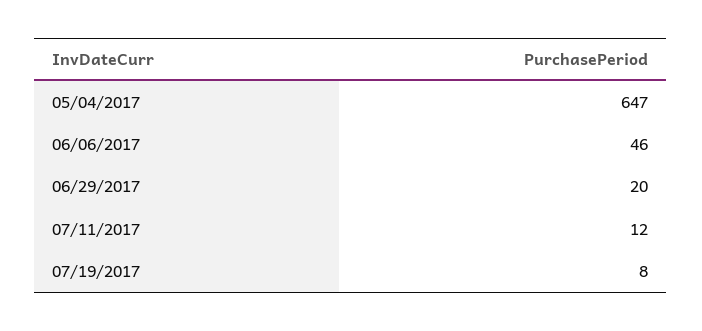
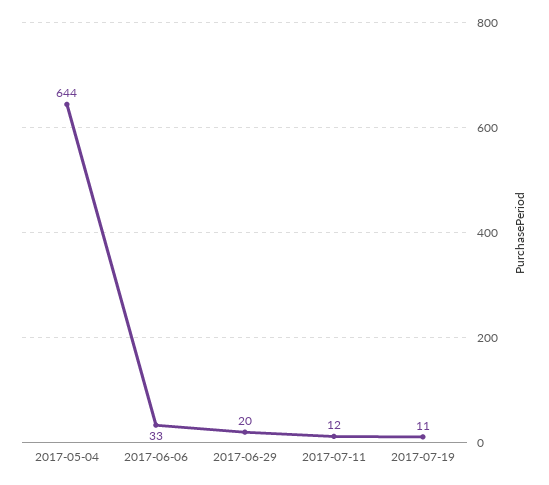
05/04/2017: 647 -> 644
06/06/2017: 46 -> 33
07/19/2017: 8 -> 11

